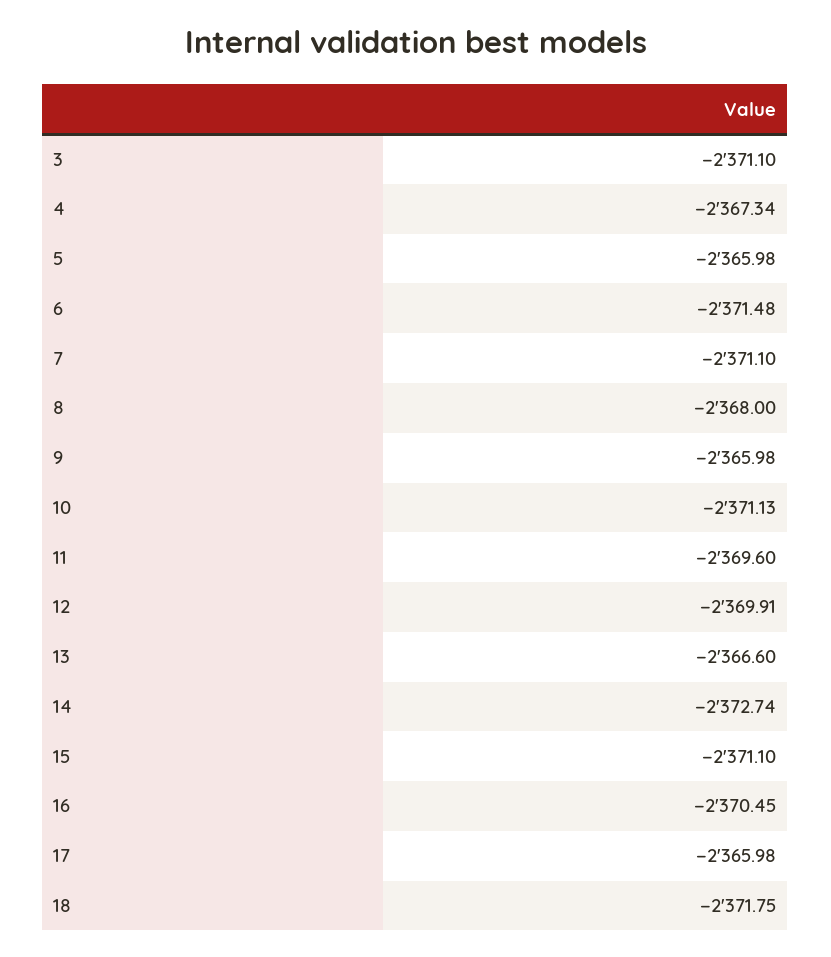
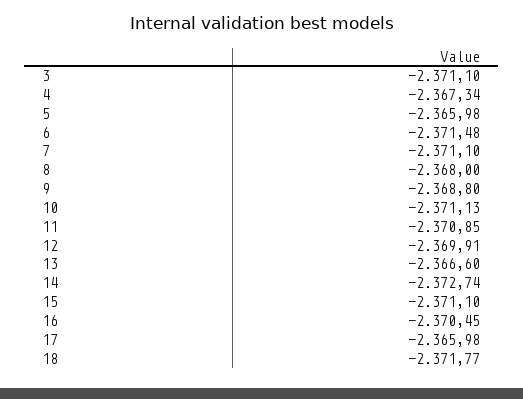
9: -2365.98 -> -2368.8
11: -2369.6 -> -2370.85
18: -2371.75 -> -2371.77

